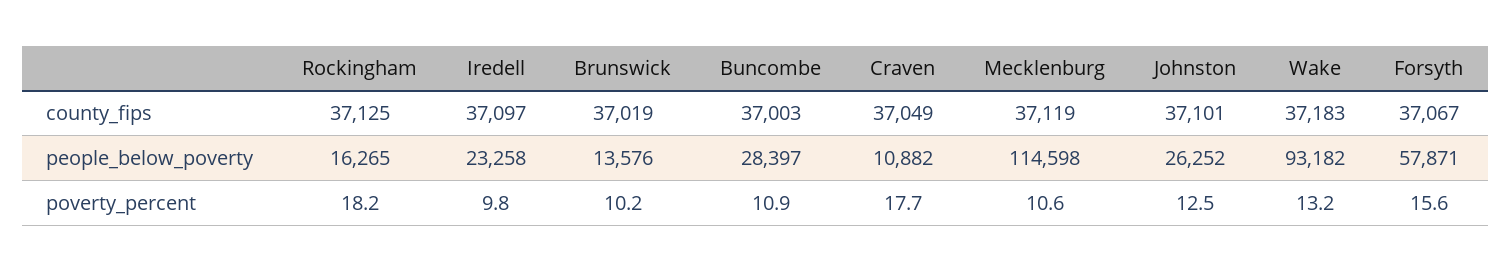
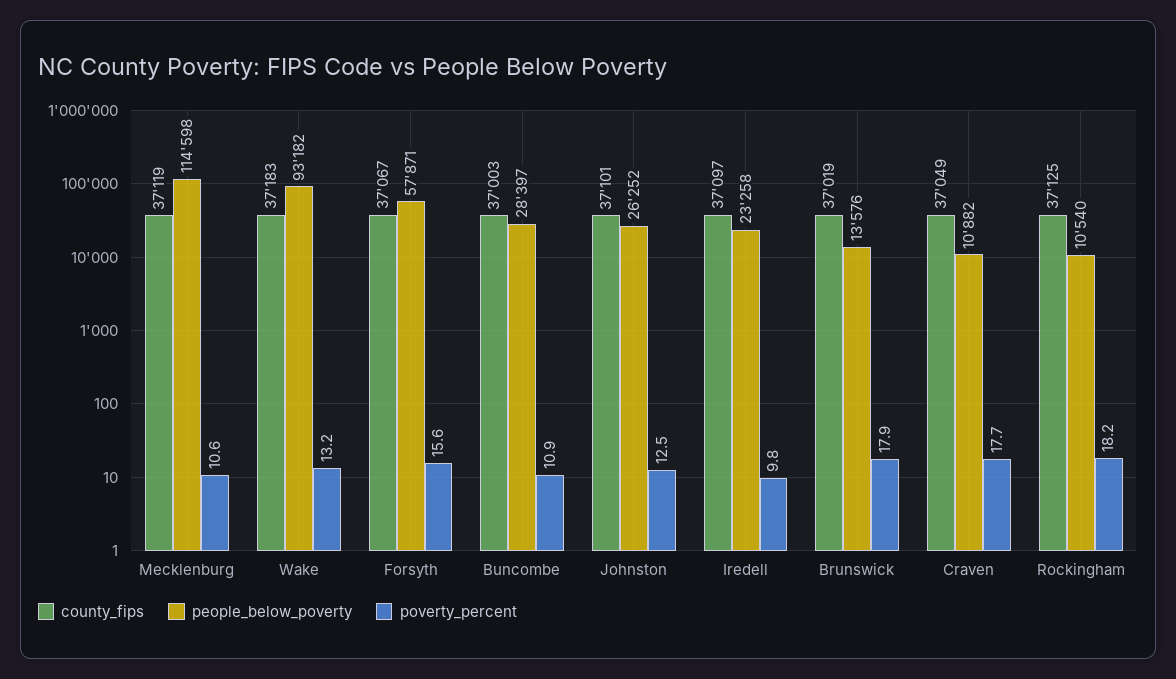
people_below_poverty, Rockingham: 16265 -> 10540
poverty_percent, Brunswick: 10.2 -> 17.9

